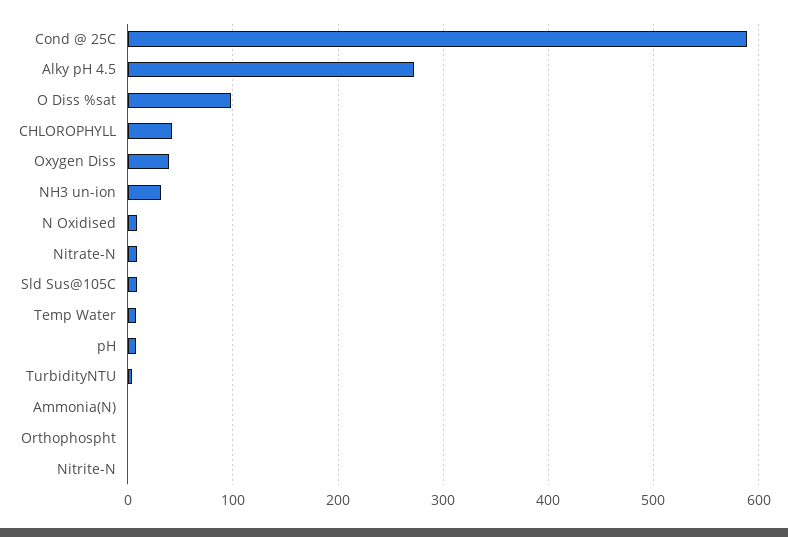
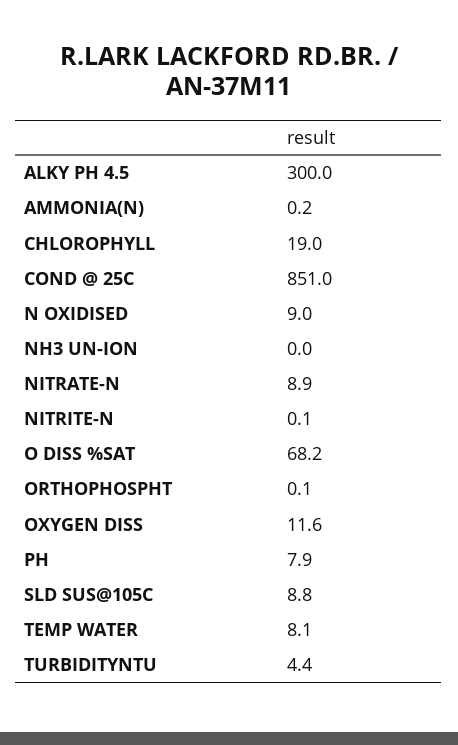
Cond @ 25C: 590 -> 851
Alky pH 4.5: 270 -> 300
O Diss %sat: 100 -> 68.2
CHLOROPHYLL: 40 -> 19
Oxygen Diss: 40 -> 11.6
NH3 un-ion: 30 -> 0

